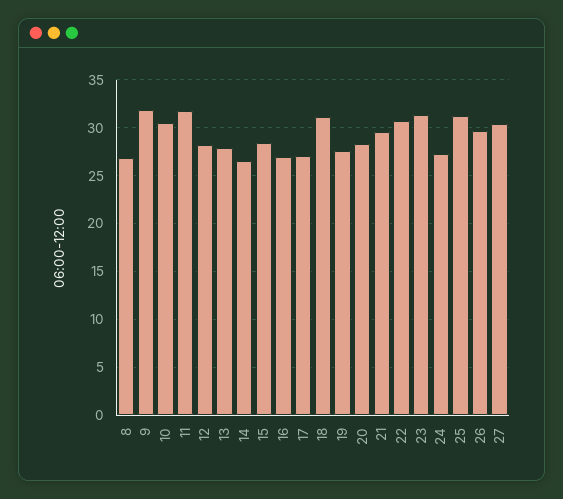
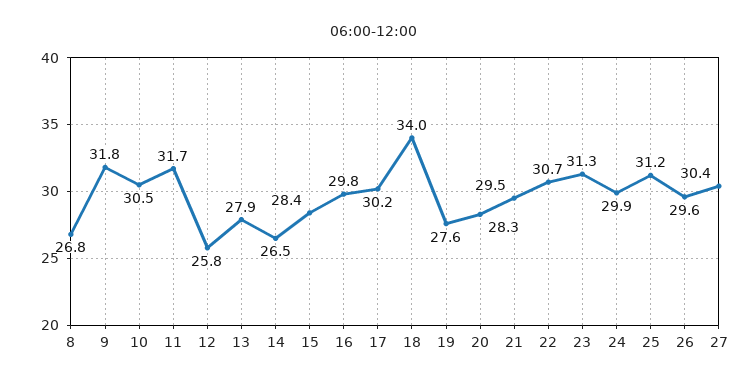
12: 28 -> 25.8
16: 27 -> 29.8
17: 27 -> 30.2
18: 31 -> 34
24: 27 -> 29.9

